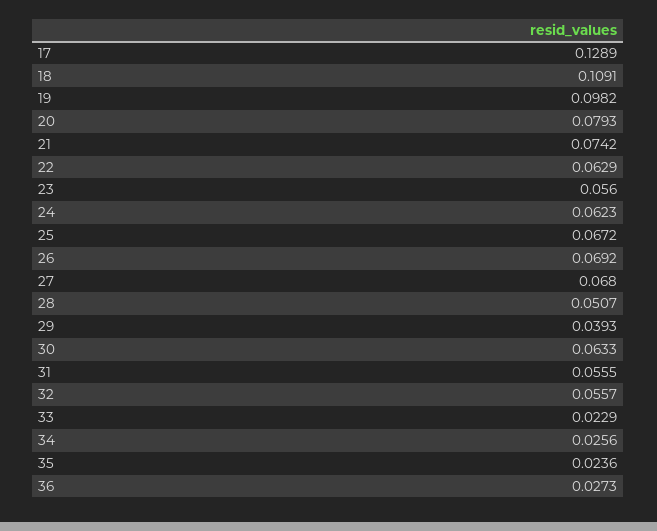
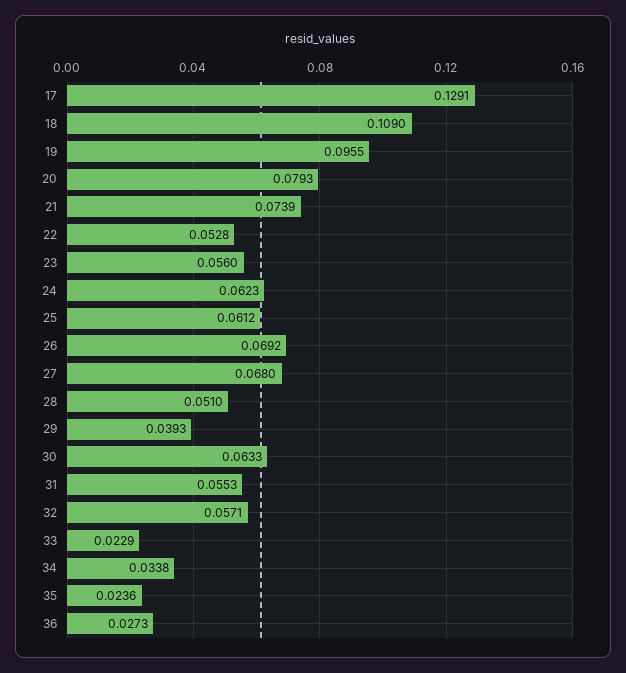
17: 0.1289 -> 0.1291
18: 0.1091 -> 0.109
19: 0.0982 -> 0.0955
21: 0.0742 -> 0.0739
22: 0.0629 -> 0.0528
25: 0.0672 -> 0.0612
28: 0.0507 -> 0.051
31: 0.0555 -> 0.0553
32: 0.0557 -> 0.0571
34: 0.0256 -> 0.0338

